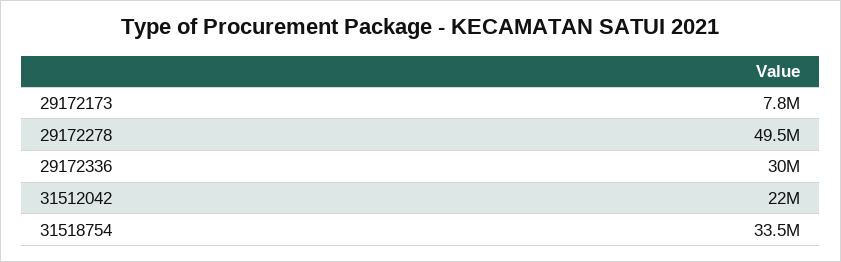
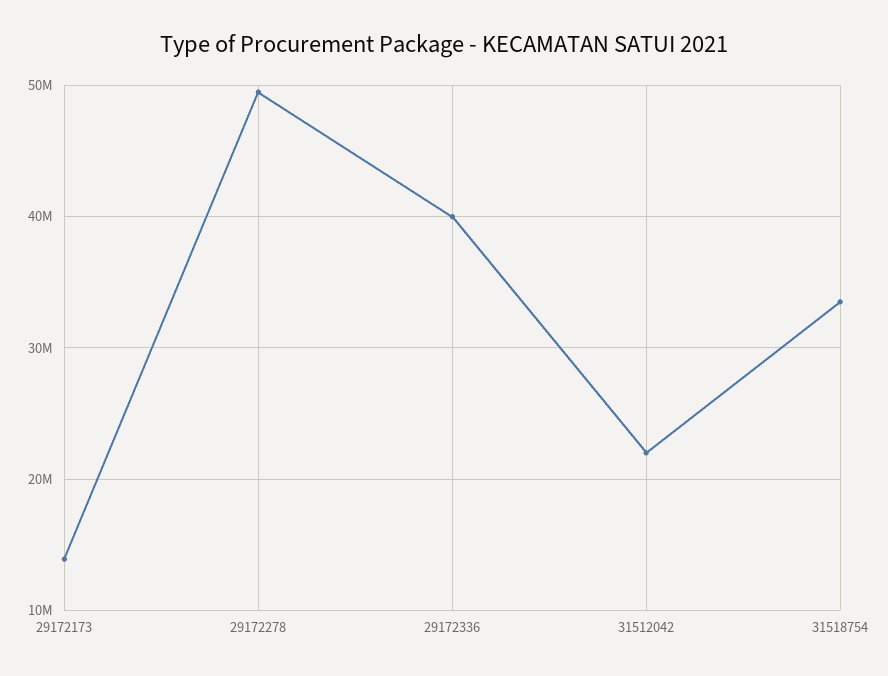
29172173: 7800000 -> 14000000
29172336: 30000000 -> 40000000

